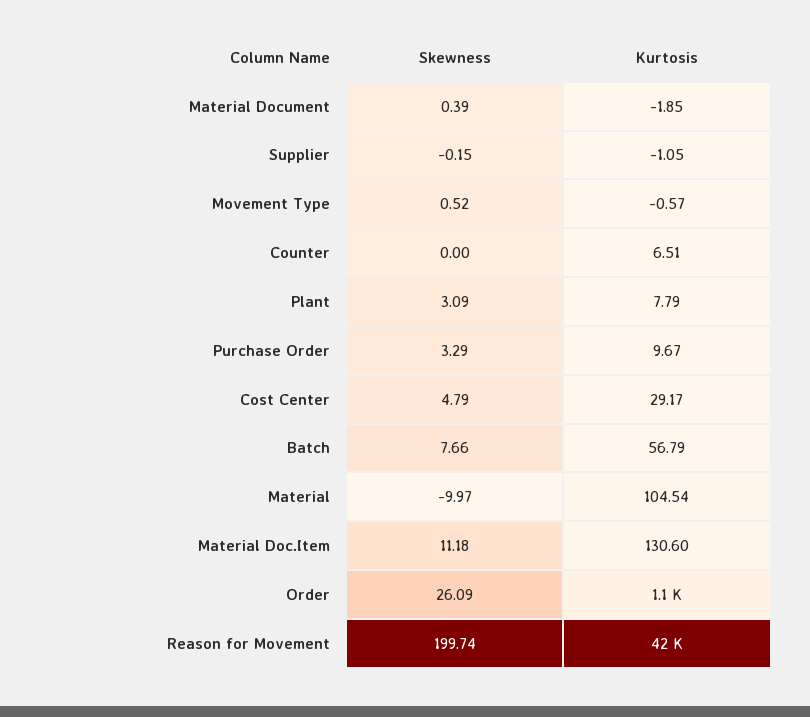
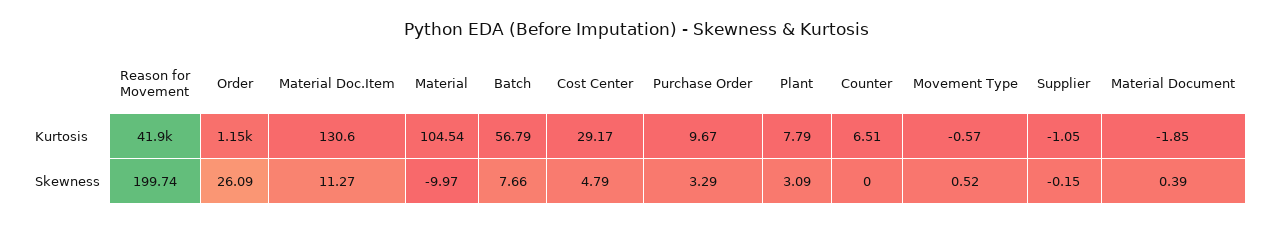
Skewness, Material Doc.Item: 11.18 -> 11.27

